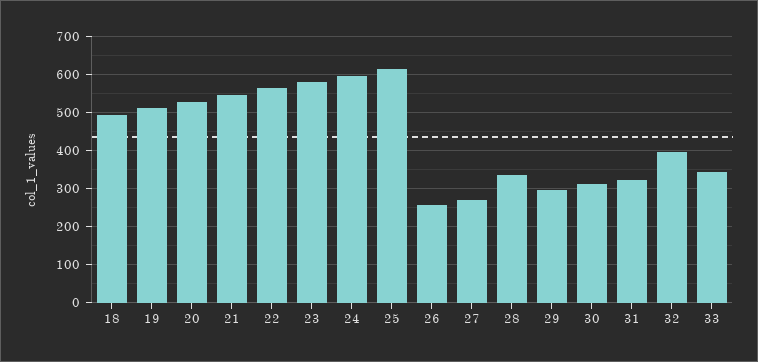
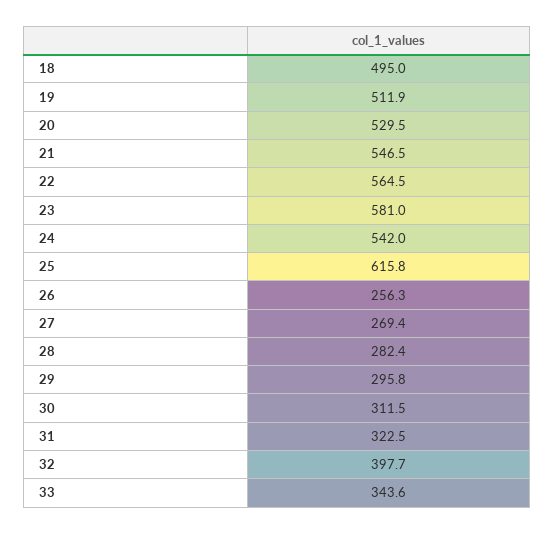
24: 600 -> 542
28: 340 -> 282.4

